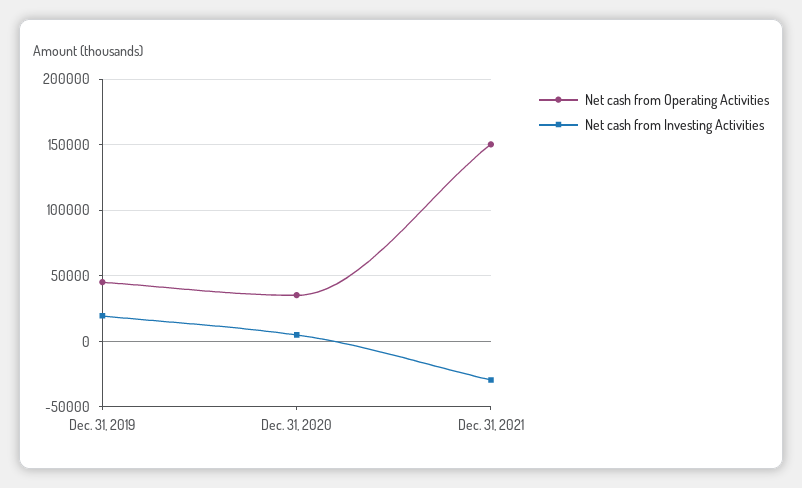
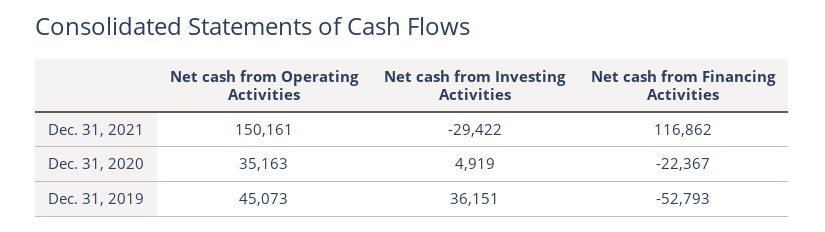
Net cash from Investing Activities, Dec. 31, 2019: 20000 -> 36151
Net cash from Financing Activities, Dec. 31, 2021: none -> 116862
Net cash from Financing Activities, Dec. 31, 2020: none -> -22367
Net cash from Financing Activities, Dec. 31, 2019: none -> -52793

